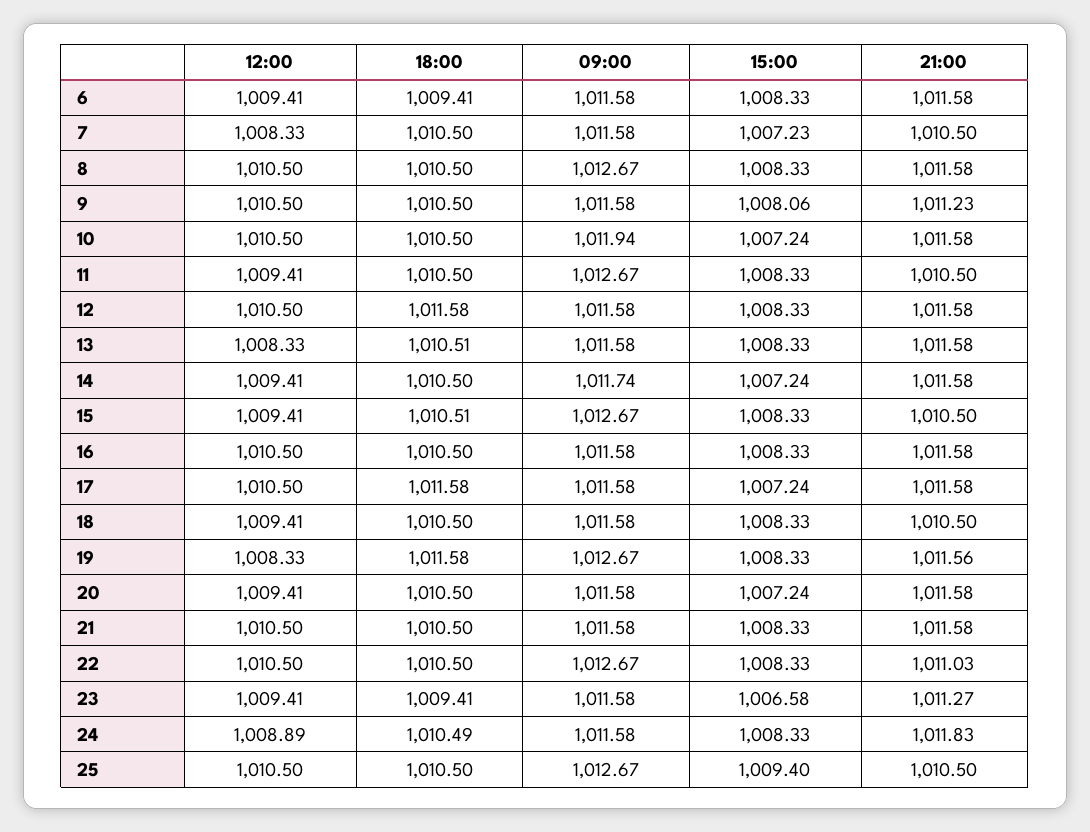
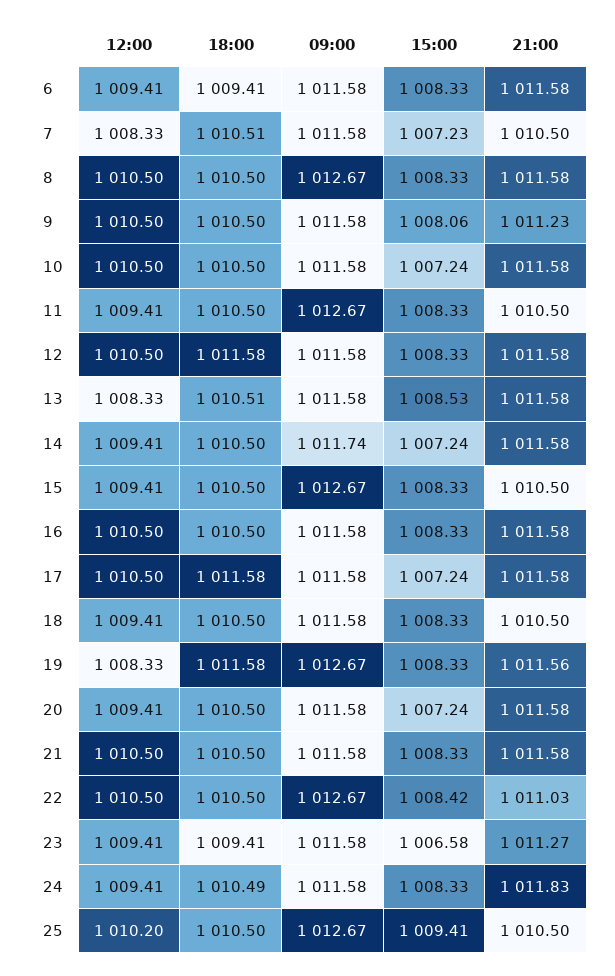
18:00, 7: 1010.5 -> 1010.51
09:00, 10: 1011.94 -> 1011.58
15:00, 13: 1008.33 -> 1008.53
18:00, 15: 1010.51 -> 1010.5
15:00, 22: 1008.33 -> 1008.42
12:00, 24: 1008.89 -> 1009.41
12:00, 25: 1010.5 -> 1010.2
15:00, 25: 1009.4 -> 1009.41

